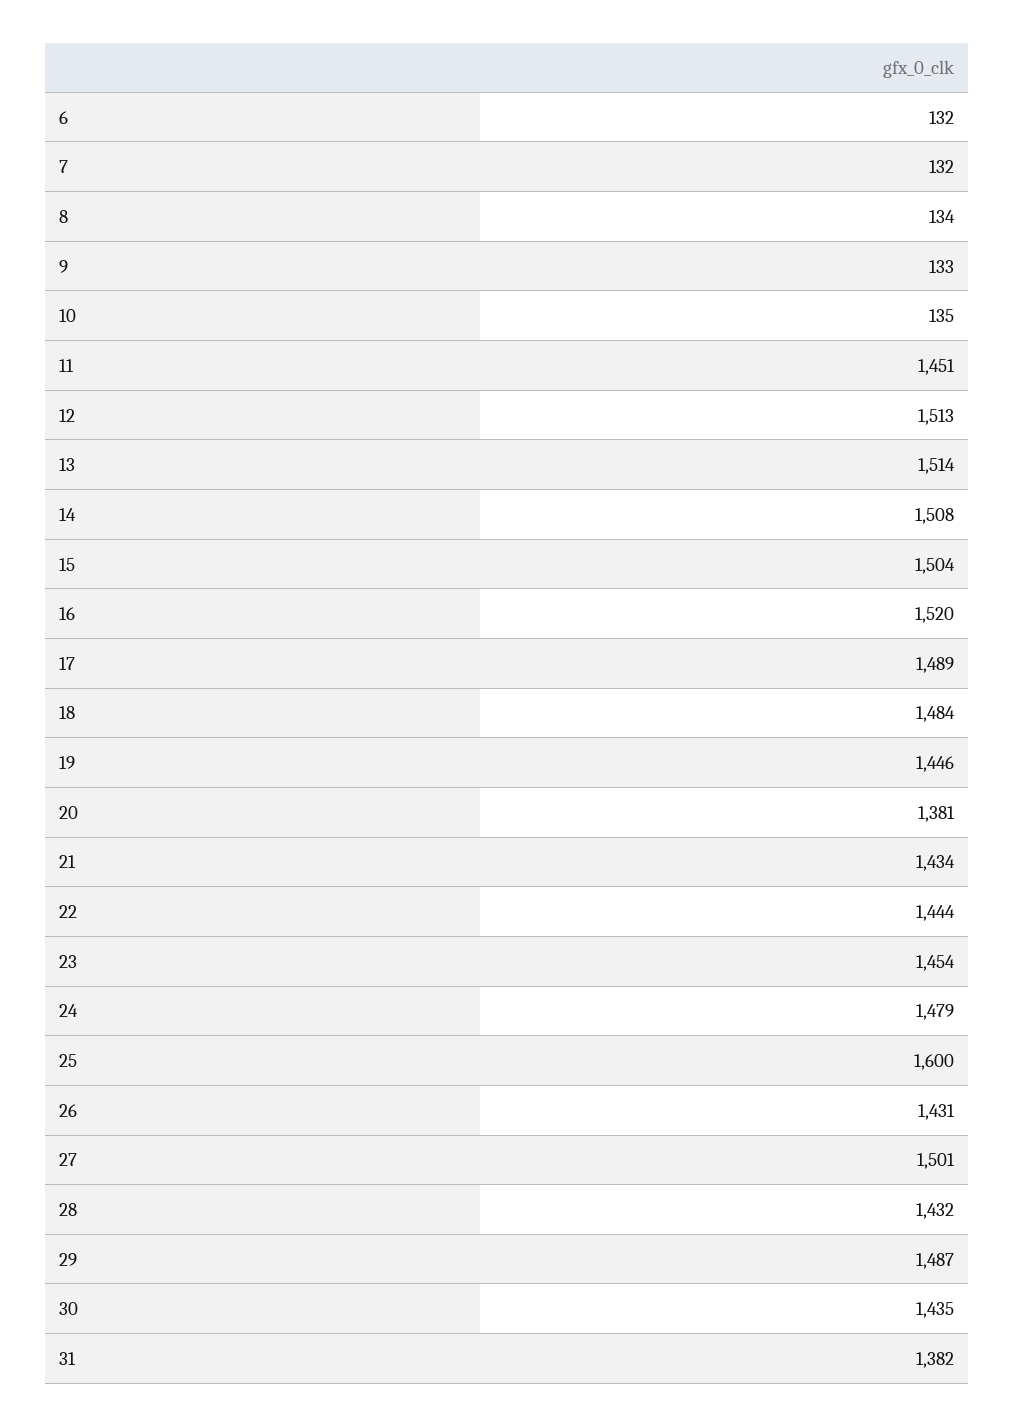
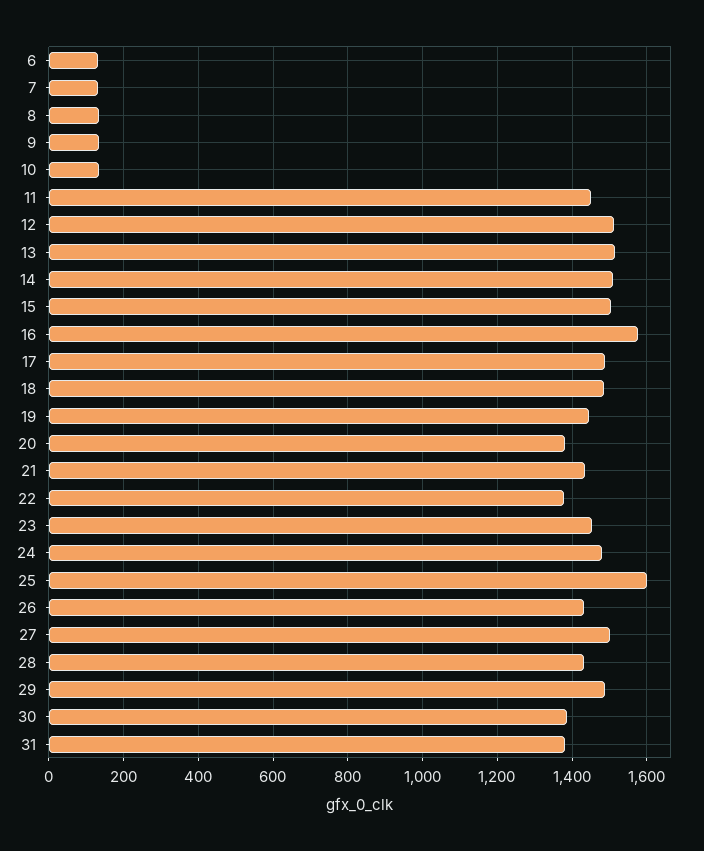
16: 1520 -> 1580
22: 1444 -> 1380
30: 1435 -> 1380

